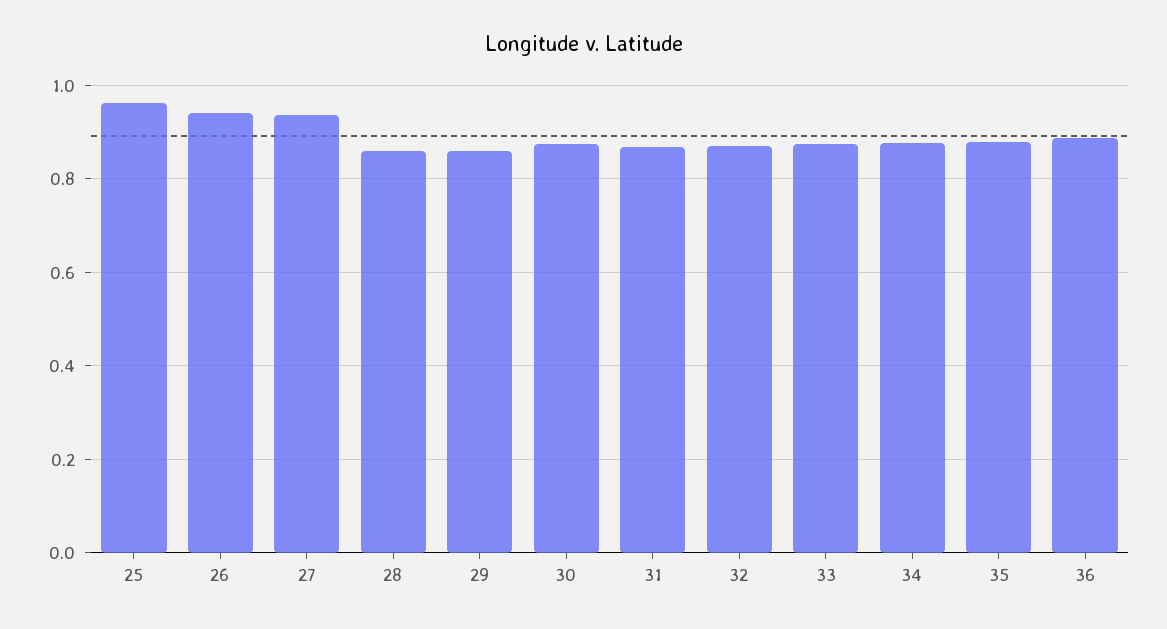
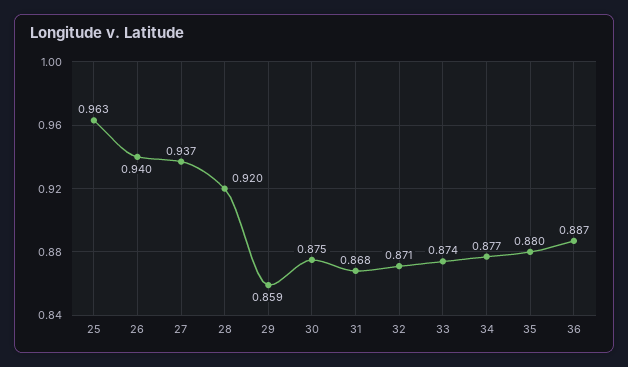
28: 0.86 -> 0.92

